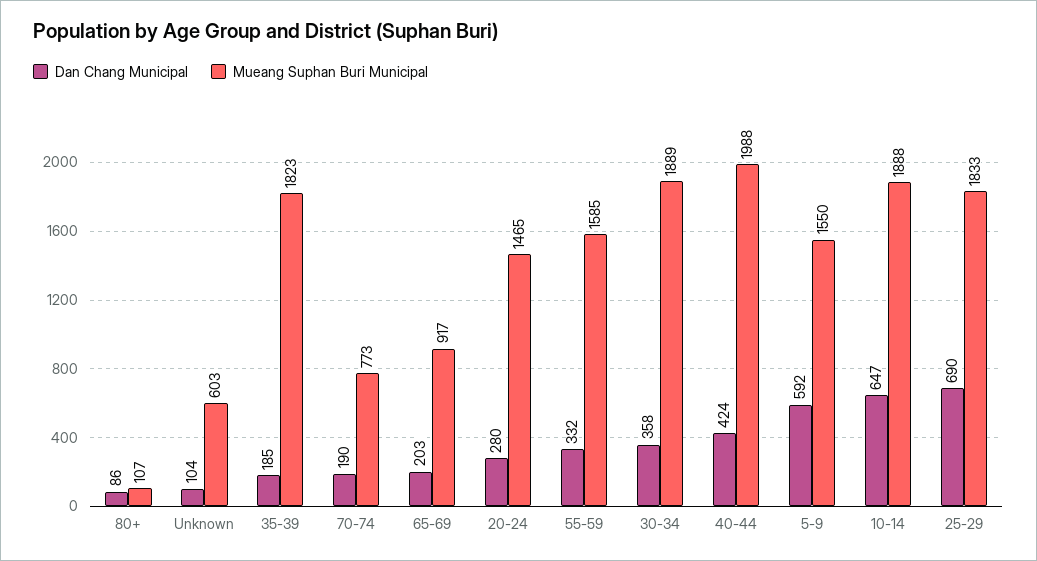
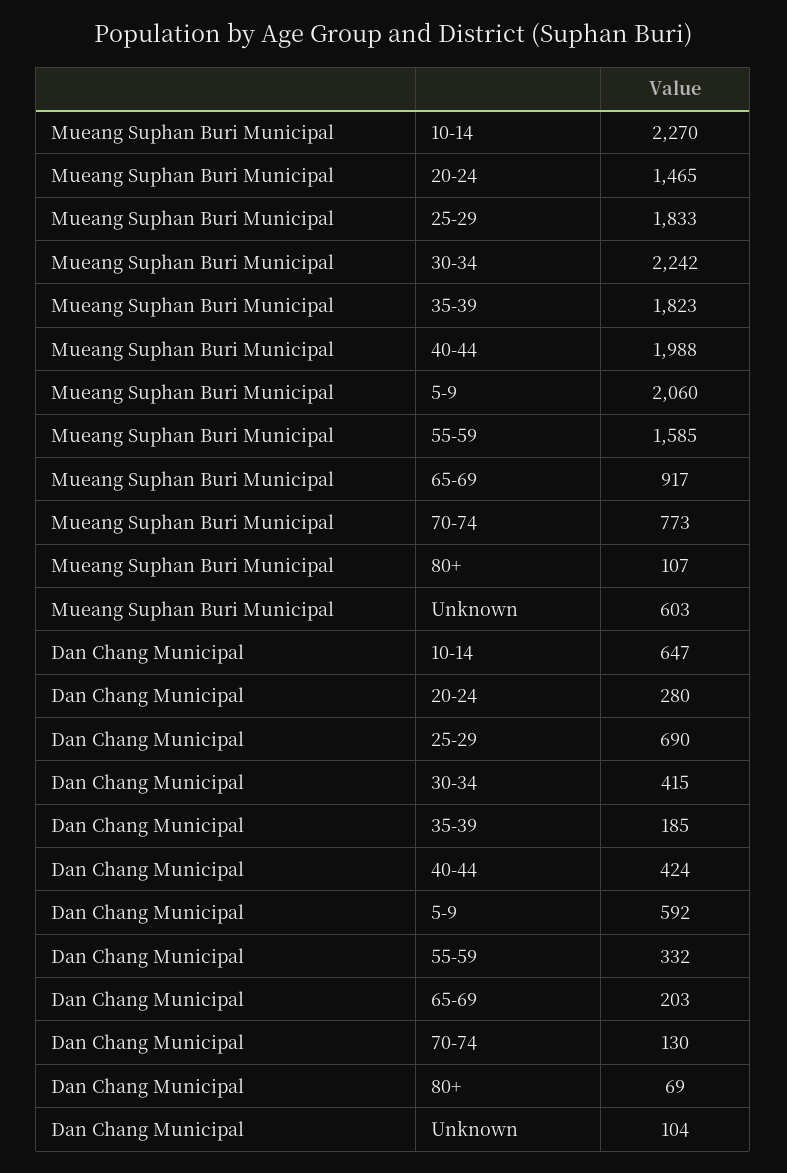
Dan Chang Municipal, 80+: 86 -> 69
Dan Chang Municipal, 70-74: 190 -> 130
Dan Chang Municipal, 30-34: 358 -> 415
Mueang Suphan Buri Municipal, 30-34: 1889 -> 2242
Mueang Suphan Buri Municipal, 5-9: 1550 -> 2060
Mueang Suphan Buri Municipal, 10-14: 1888 -> 2270

